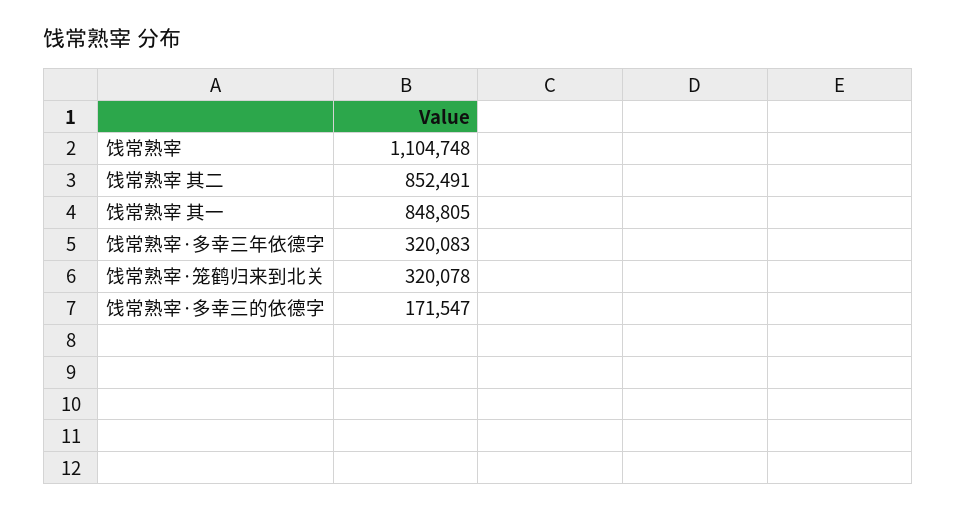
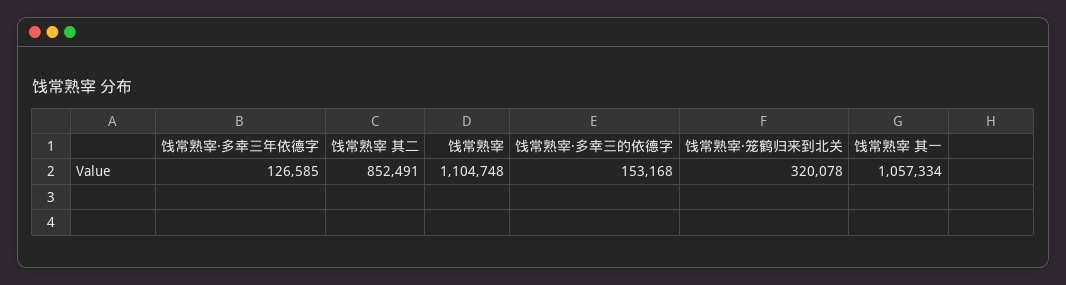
饯常熟宰 其一: 848805 -> 1057334
饯常熟宰·多幸三年依德字: 320083 -> 126585
饯常熟宰·多幸三的依德字: 171547 -> 153168

